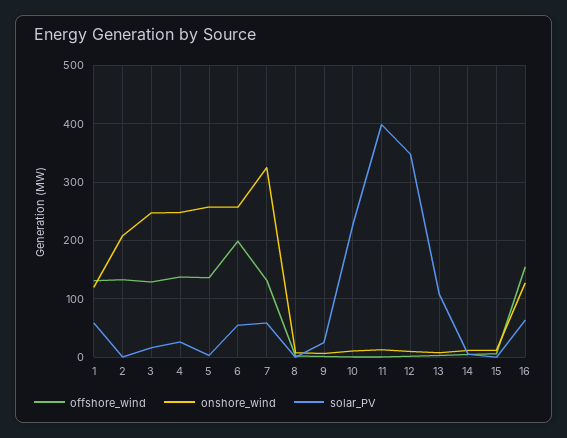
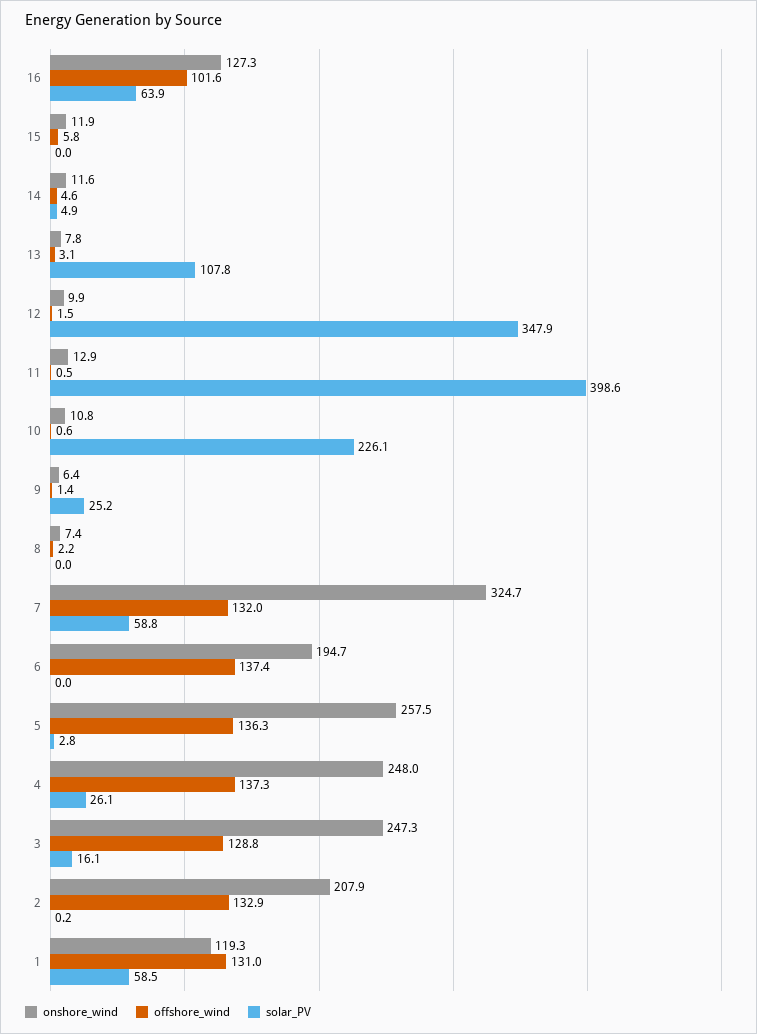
offshore_wind, 6: 200 -> 137.4
onshore_wind, 6: 260 -> 194.7
solar_PV, 6: 60 -> 0
offshore_wind, 16: 160 -> 101.6

